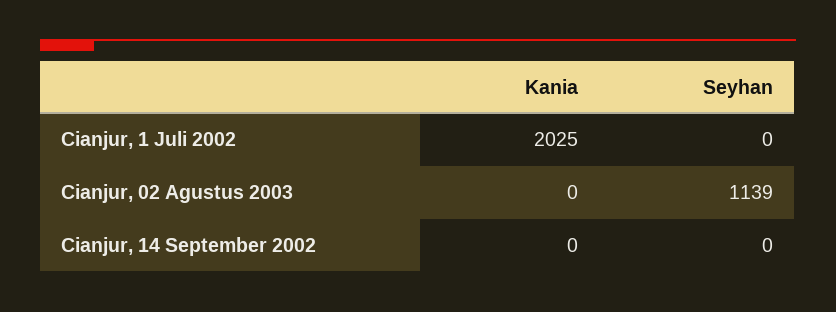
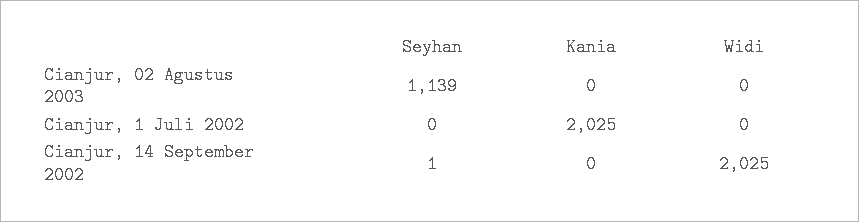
Seyhan, Cianjur, 14 September 2002: 0 -> 1
Widi, Cianjur, 02 Agustus 2003: none -> 0
Widi, Cianjur, 1 Juli 2002: none -> 0
Widi, Cianjur, 14 September 2002: none -> 2025

